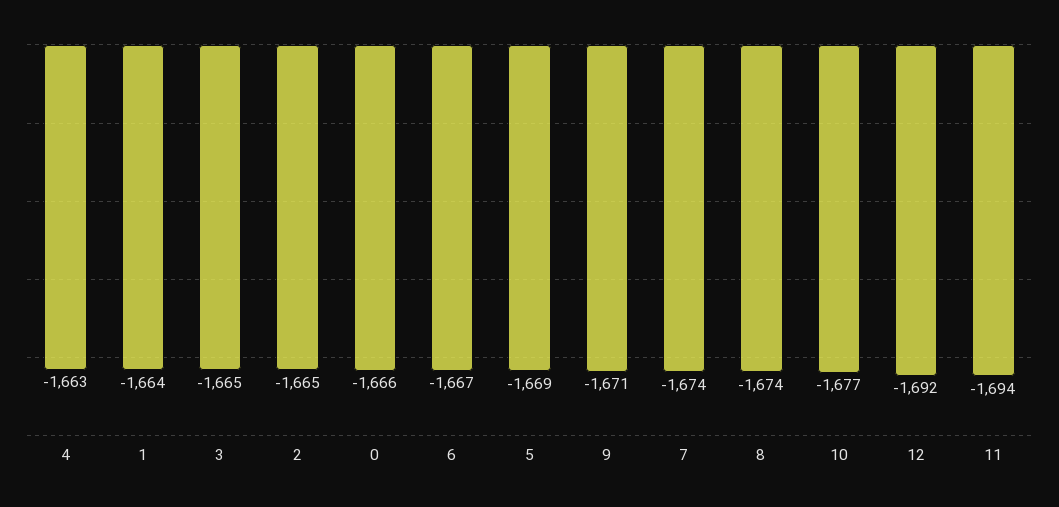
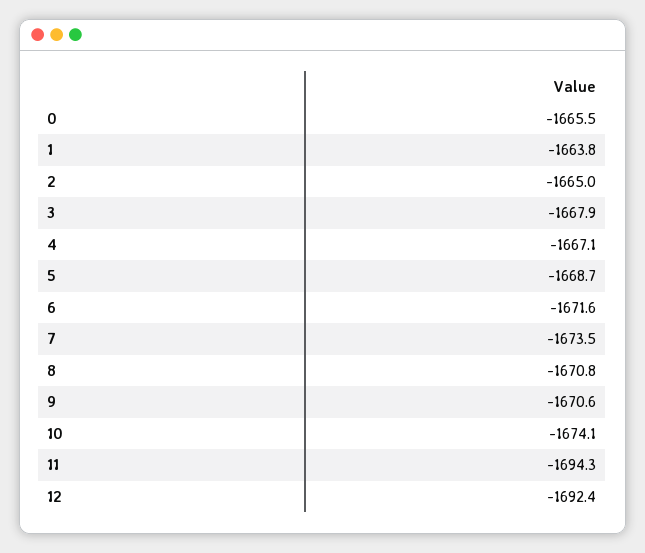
4: -1663 -> -1667.1
3: -1665 -> -1667.9
6: -1667 -> -1671.6
8: -1674 -> -1670.8
10: -1677 -> -1674.1

